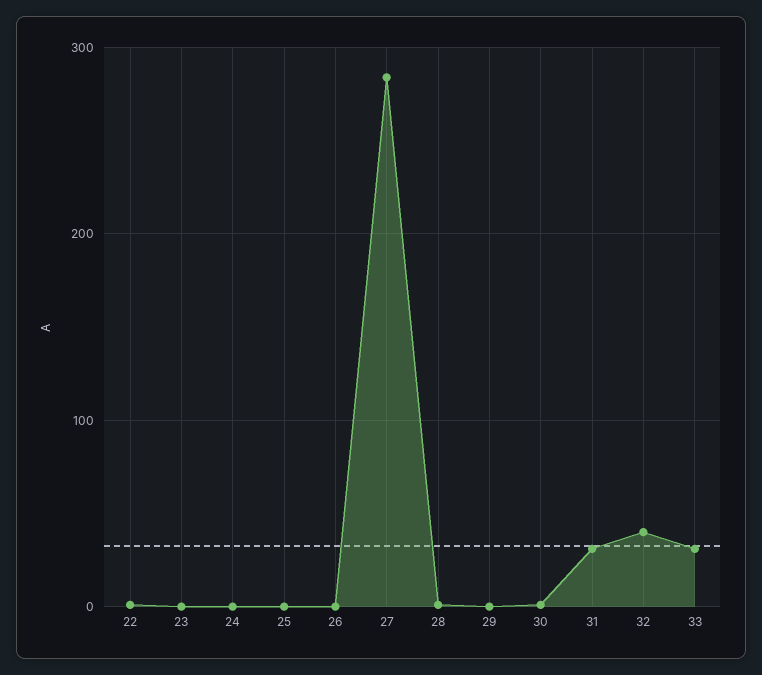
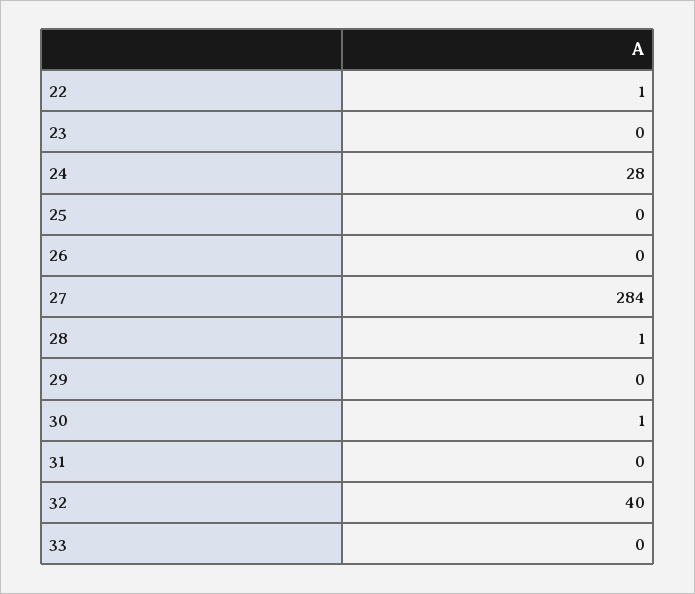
24: 0 -> 28
31: 30 -> 0
33: 30 -> 0

